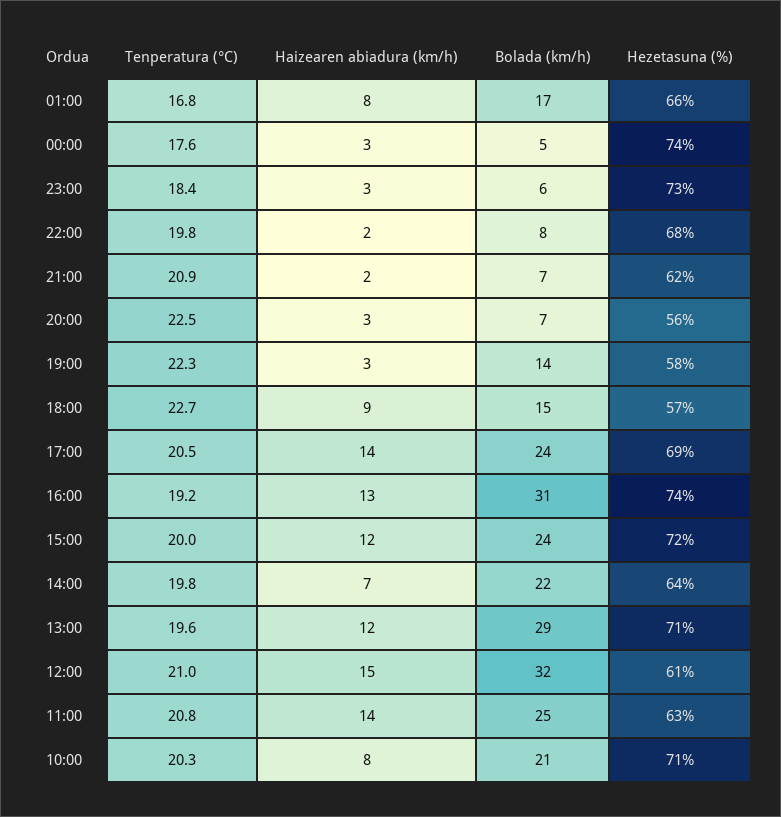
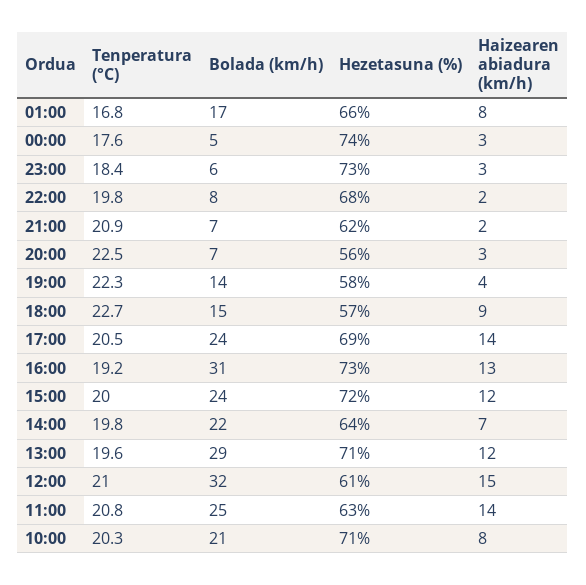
Haizearen abiadura (km/h), 19:00: 3 -> 4
Hezetasuna (%), 16:00: 74 -> 73

